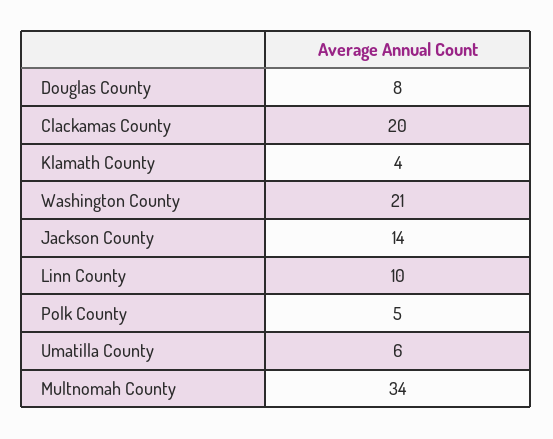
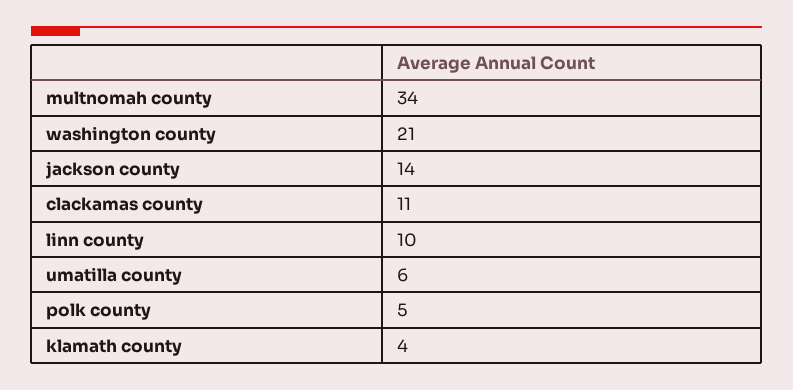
Douglas County: 8 -> none
Clackamas County: 20 -> 11

